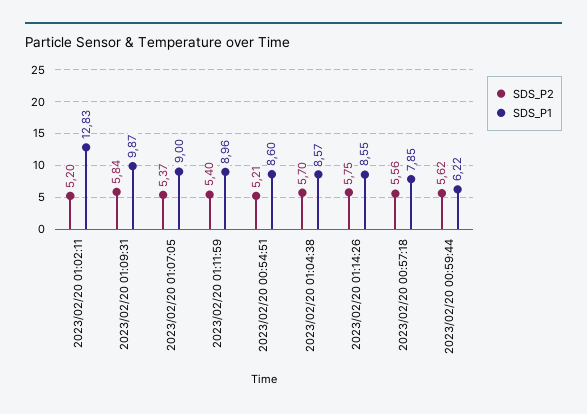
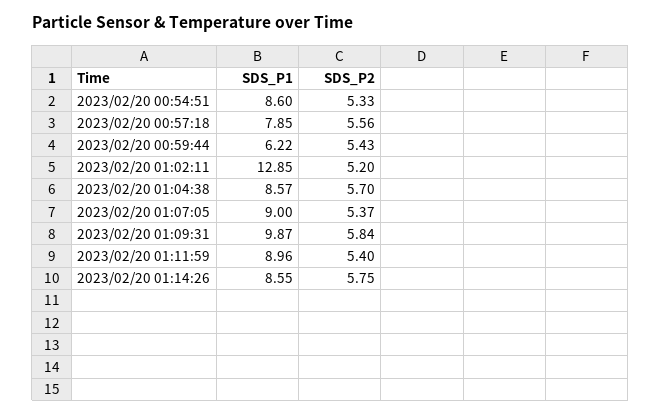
SDS_P1, 2023/02/20 01:02:11: 12.83 -> 12.85
SDS_P2, 2023/02/20 00:54:51: 5.21 -> 5.33
SDS_P2, 2023/02/20 00:59:44: 5.62 -> 5.43

